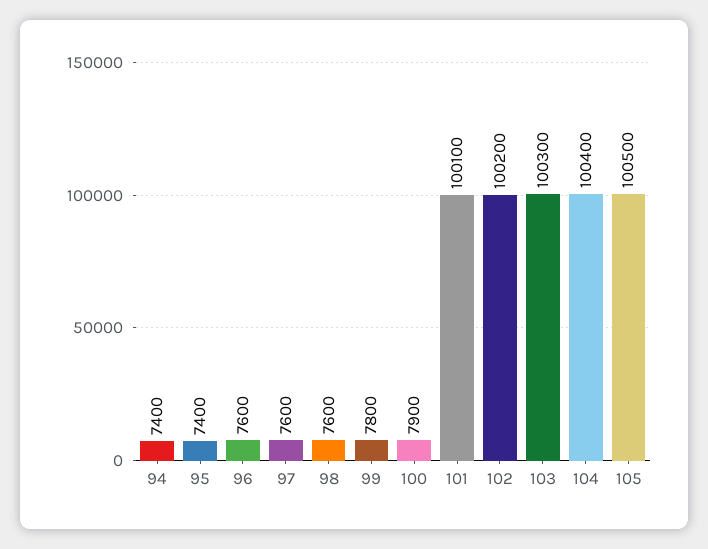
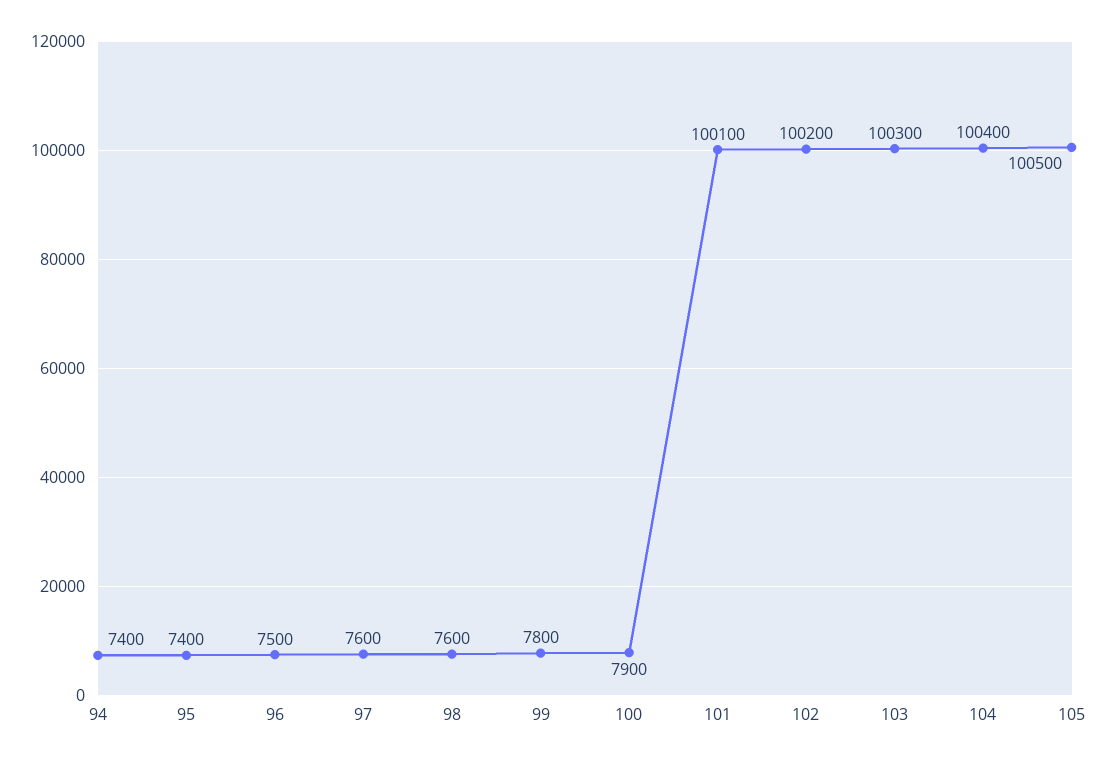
96: 7600 -> 7500

